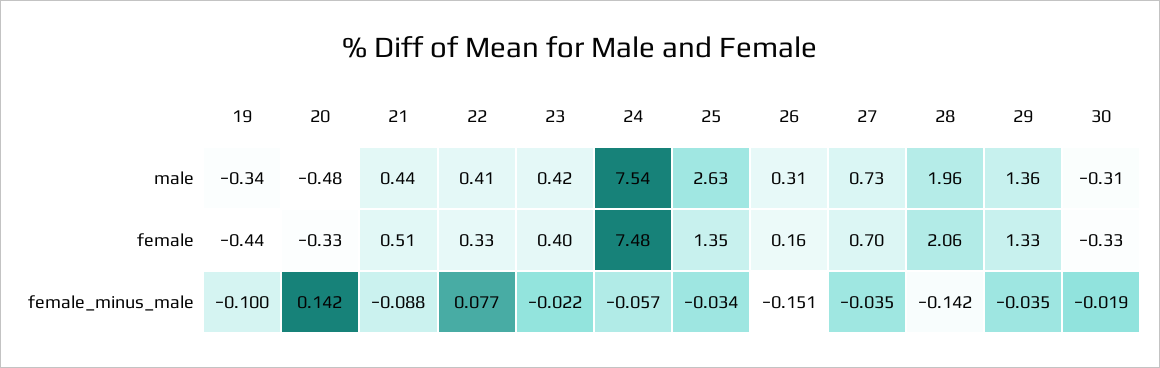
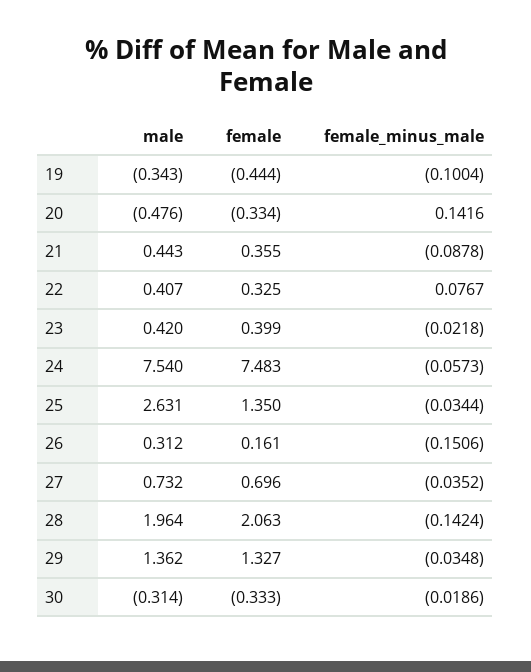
21, female: 0.51 -> 0.355

